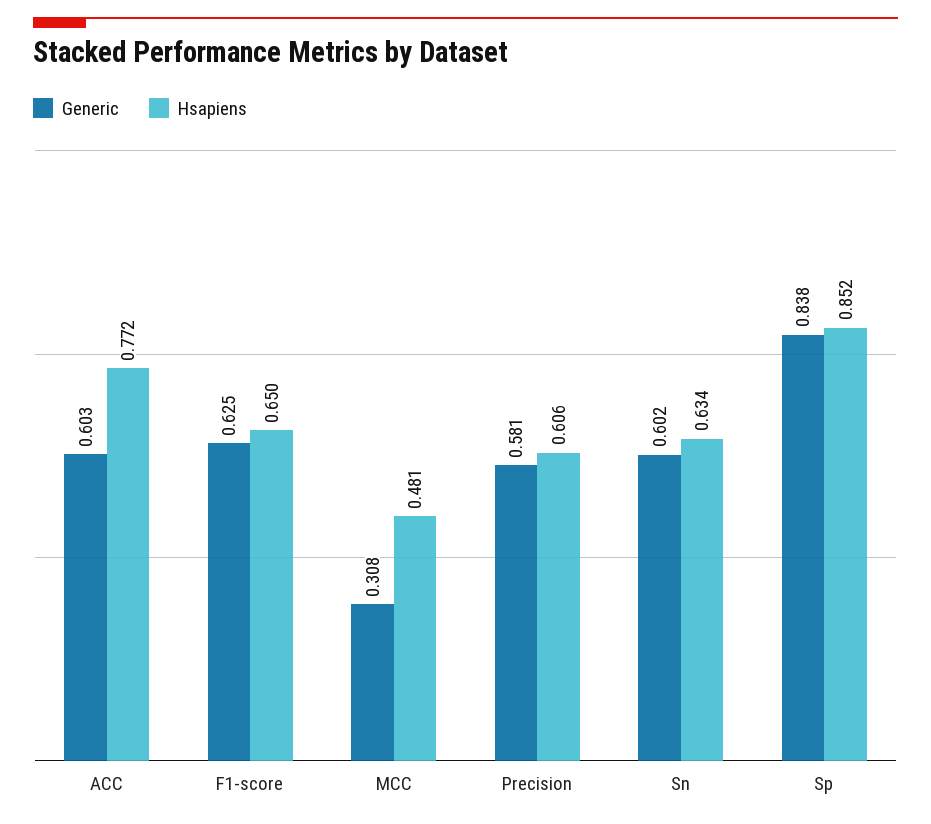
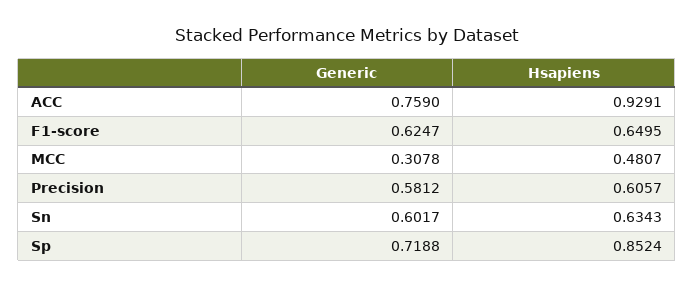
Generic, ACC: 0.603 -> 0.759
Hsapiens, ACC: 0.772 -> 0.9291
Generic, Sp: 0.838 -> 0.7188

